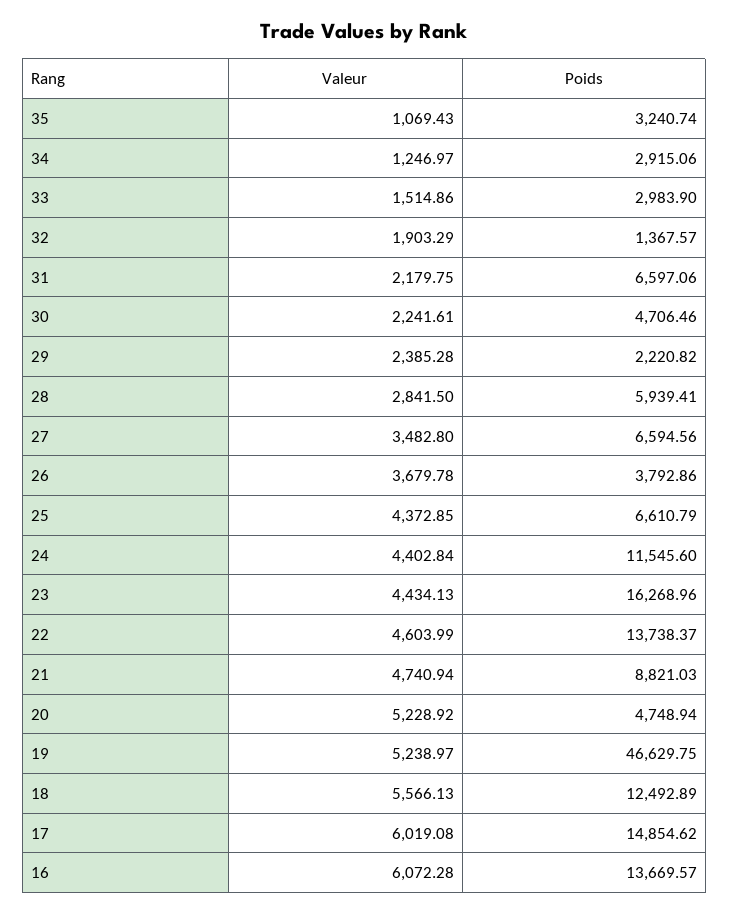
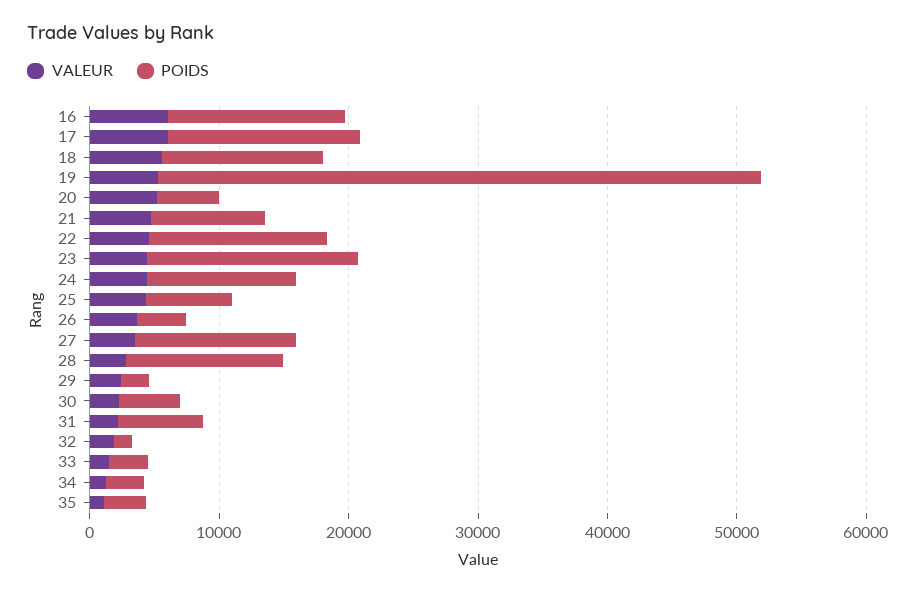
Poids, 28: 5939.41 -> 12000
Poids, 27: 6594.56 -> 12000

